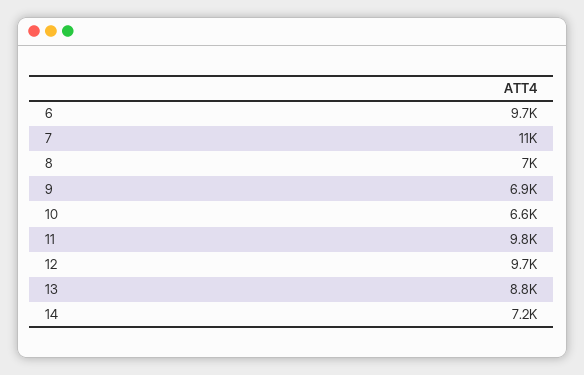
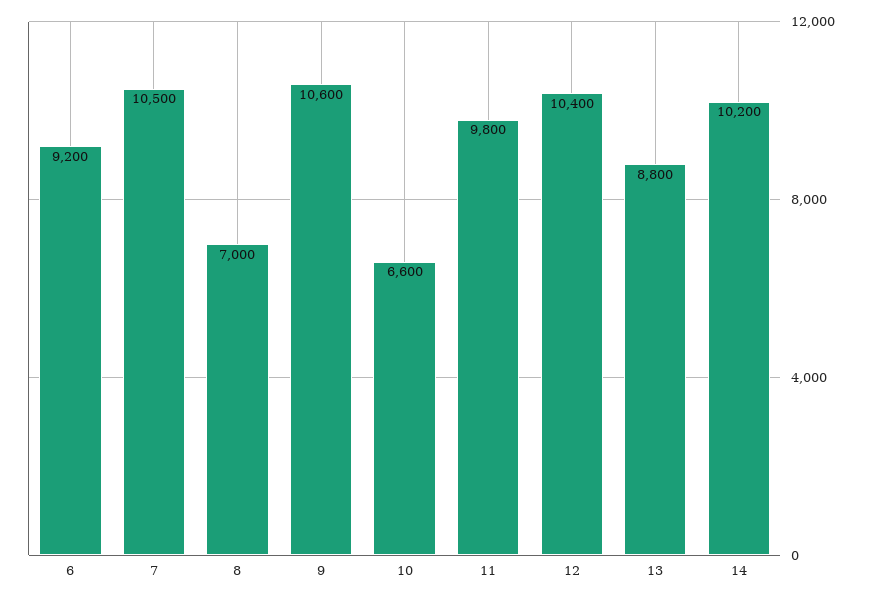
6: 9700 -> 9200
9: 6900 -> 10600
12: 9700 -> 10400
14: 7200 -> 10200

